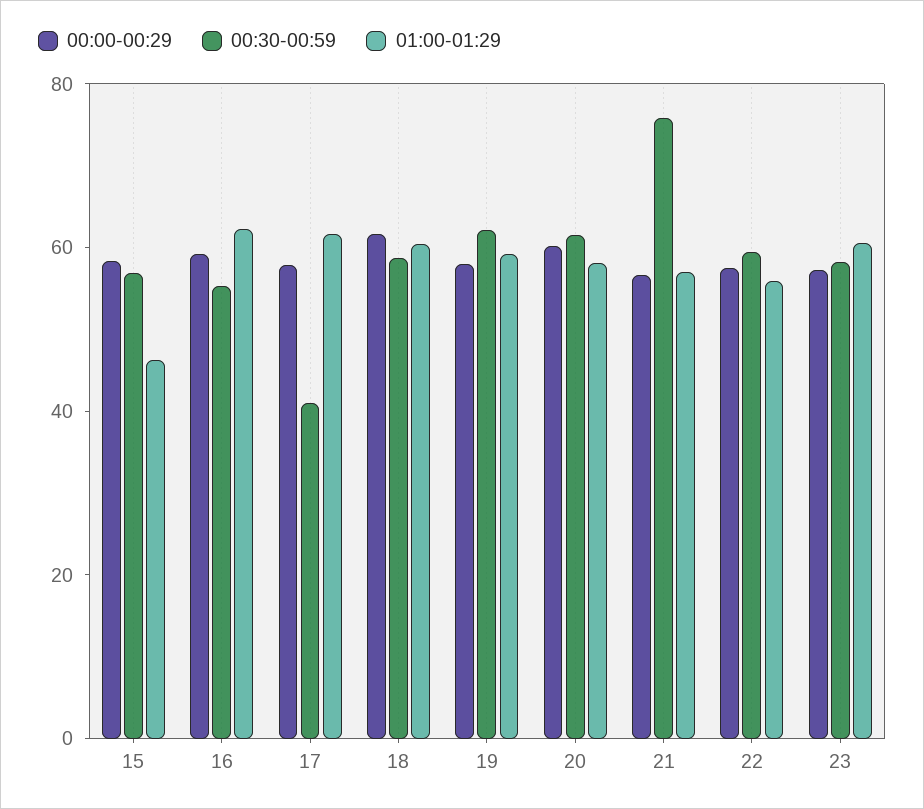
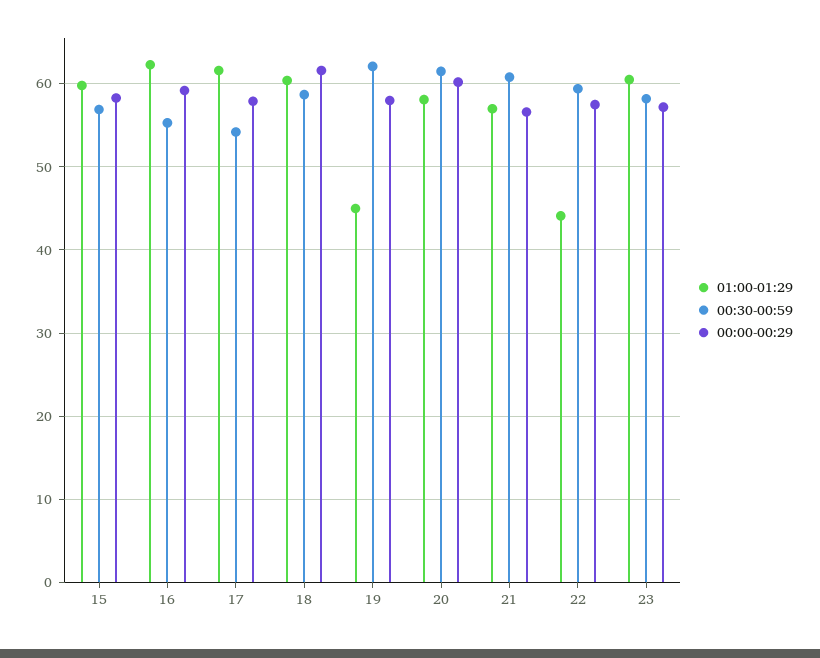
01:00-01:29, 15: 45 -> 60
00:30-00:59, 17: 40 -> 54
01:00-01:29, 19: 60 -> 45
00:30-00:59, 21: 75 -> 61
01:00-01:29, 22: 55 -> 44

